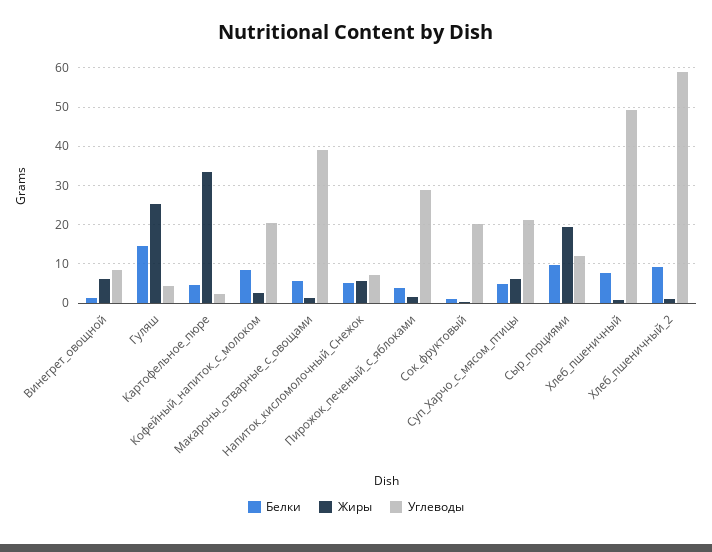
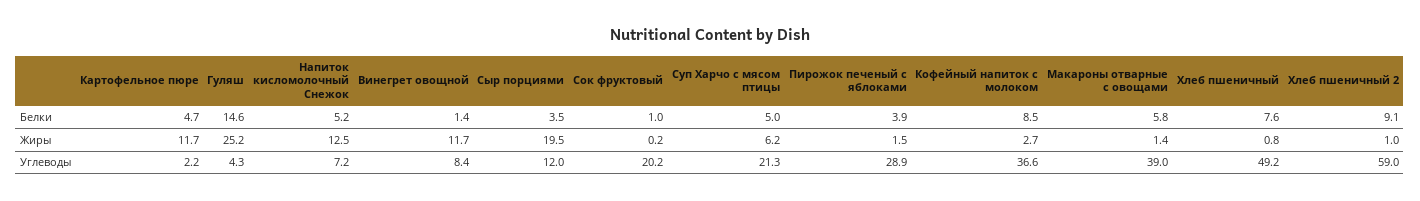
Жиры, Винегрет_овощной: 6 -> 11.7
Жиры, Картофельное_пюре: 34 -> 11.7
Углеводы, Кофейный_напиток_с_молоком: 20 -> 36.6
Жиры, Напиток_кисломолочный_Снежок: 6 -> 12.5
Белки, Сыр_порциями: 10 -> 3.5

